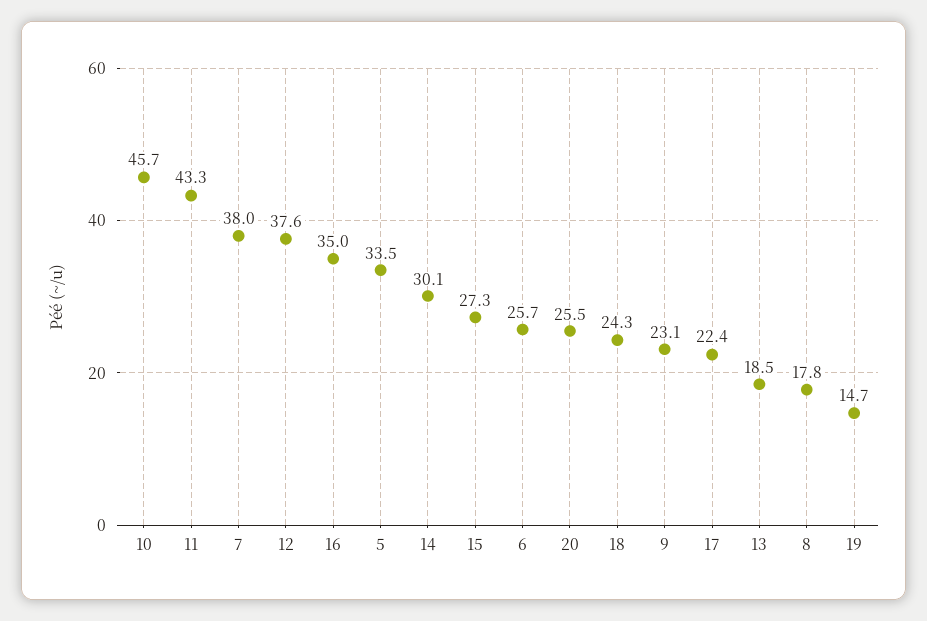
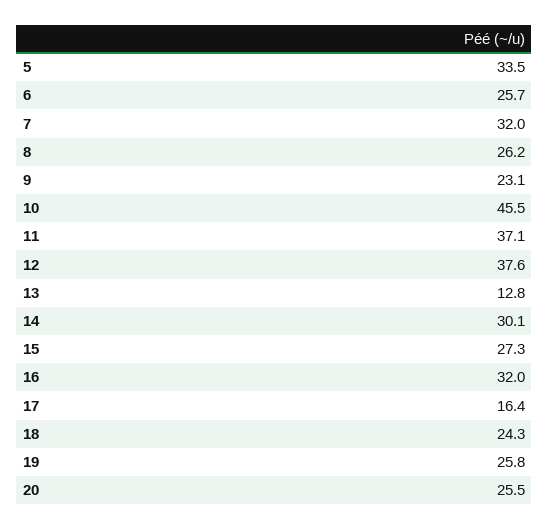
10: 45.7 -> 45.5
11: 43.3 -> 37.1
7: 38 -> 32
16: 35 -> 32
17: 22.4 -> 16.4
13: 18.5 -> 12.8
8: 17.8 -> 26.2
19: 14.7 -> 25.8

